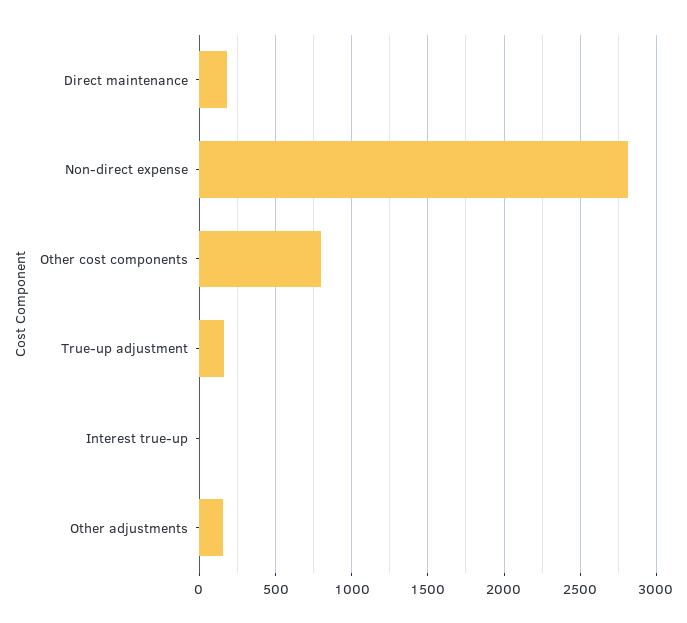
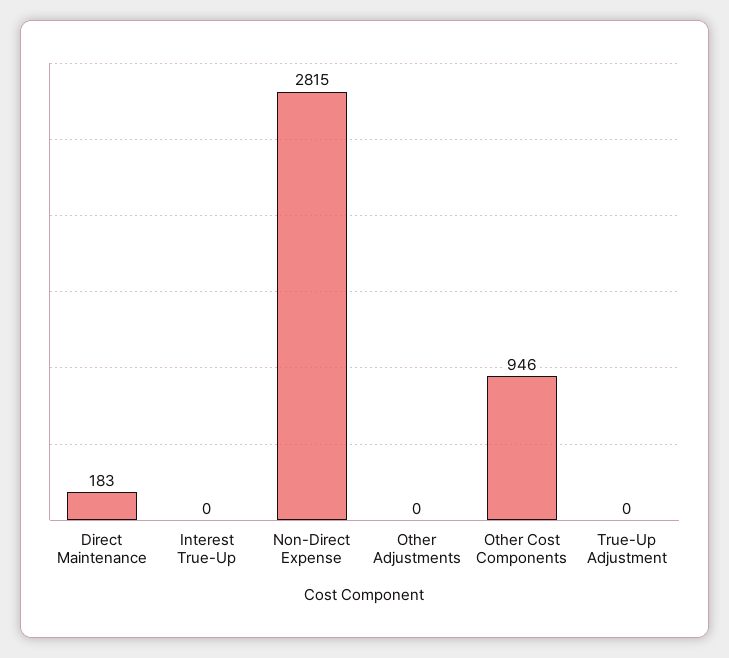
Other cost components: 800 -> 946
True-up adjustment: 150 -> 0
Other adjustments: 150 -> 0

